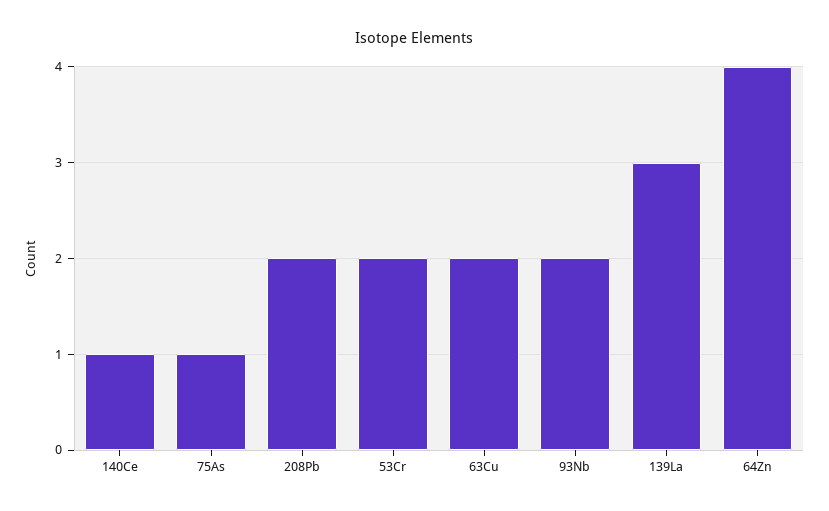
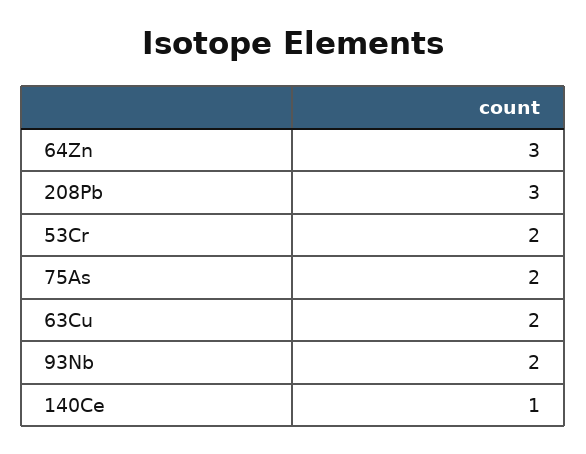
75As: 1 -> 2
208Pb: 2 -> 3
139La: 3 -> none
64Zn: 4 -> 3

